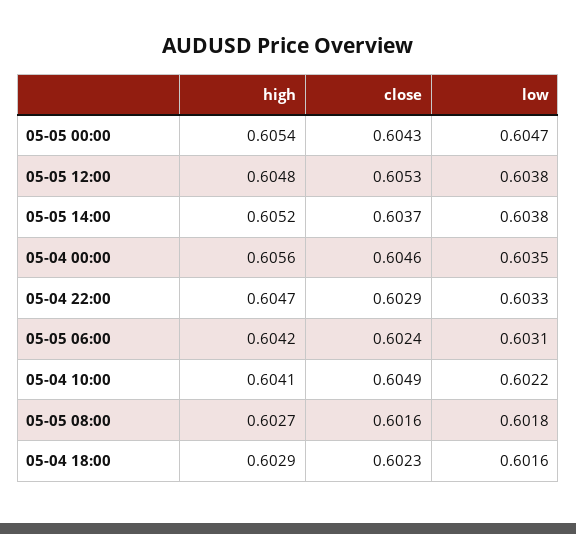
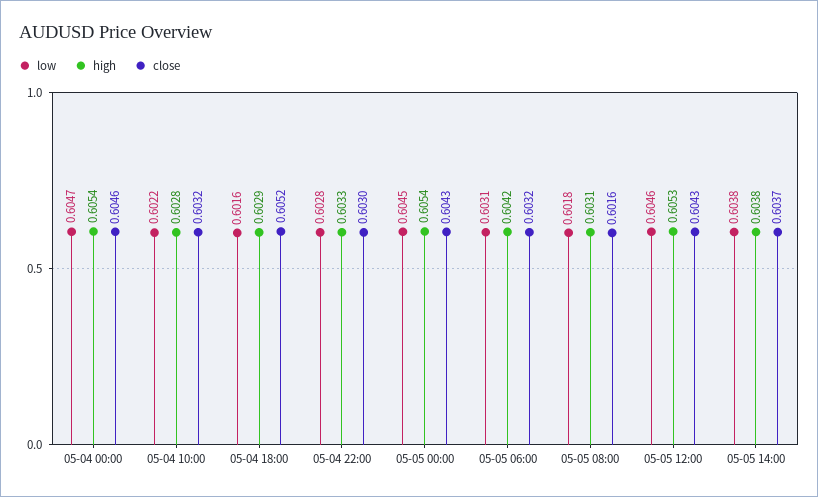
low, 05-05 00:00: 0.6047 -> 0.6045
high, 05-05 12:00: 0.6048 -> 0.6053
close, 05-05 12:00: 0.6053 -> 0.6043
low, 05-05 12:00: 0.6038 -> 0.6046
high, 05-05 14:00: 0.6052 -> 0.6038
high, 05-04 00:00: 0.6056 -> 0.6054
low, 05-04 00:00: 0.6035 -> 0.6047
high, 05-04 22:00: 0.6047 -> 0.6033
close, 05-04 22:00: 0.6029 -> 0.603
low, 05-04 22:00: 0.6033 -> 0.6028
close, 05-05 06:00: 0.6024 -> 0.6032
high, 05-04 10:00: 0.6041 -> 0.6028
close, 05-04 10:00: 0.6049 -> 0.6032
high, 05-05 08:00: 0.6027 -> 0.6031
close, 05-04 18:00: 0.6023 -> 0.6052

